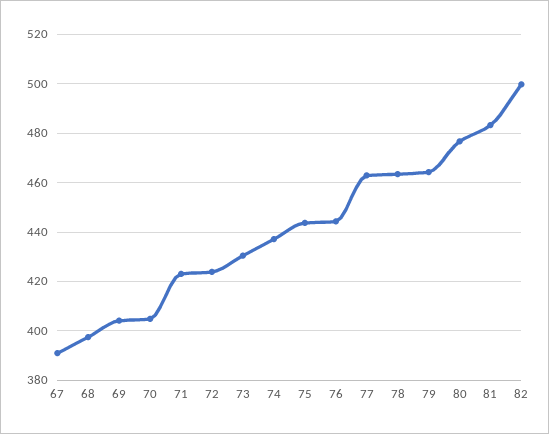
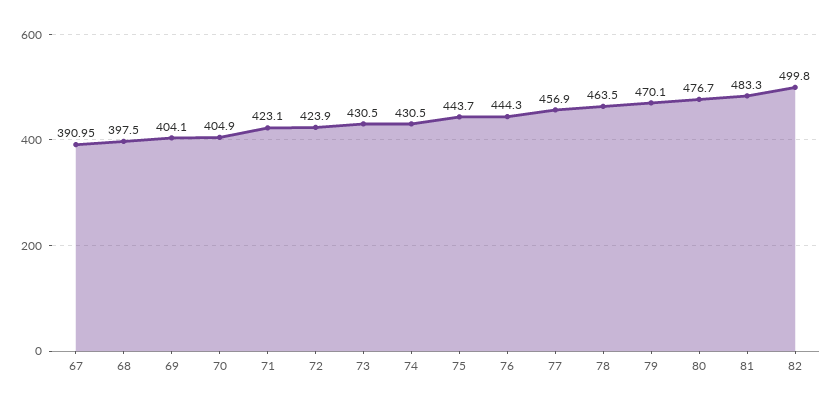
74: 437.5 -> 430.5
77: 462.5 -> 456.9
79: 465 -> 470.1

